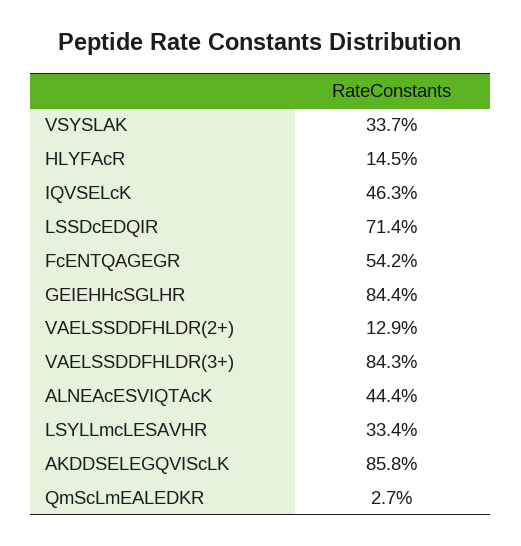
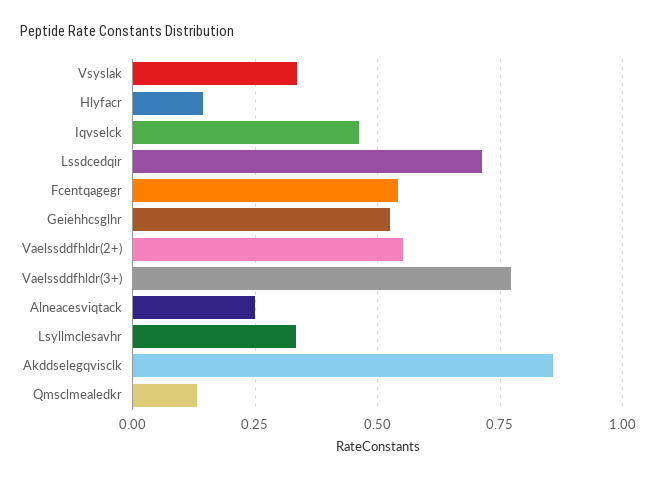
GEIEHHcSGLHR: 0.844 -> 0.525
VAELSSDDFHLDR(2+): 0.129 -> 0.55
VAELSSDDFHLDR(3+): 0.843 -> 0.775
ALNEAcESVIQTAcK: 0.444 -> 0.25
QmScLmEALEDKR: 0.027 -> 0.125

